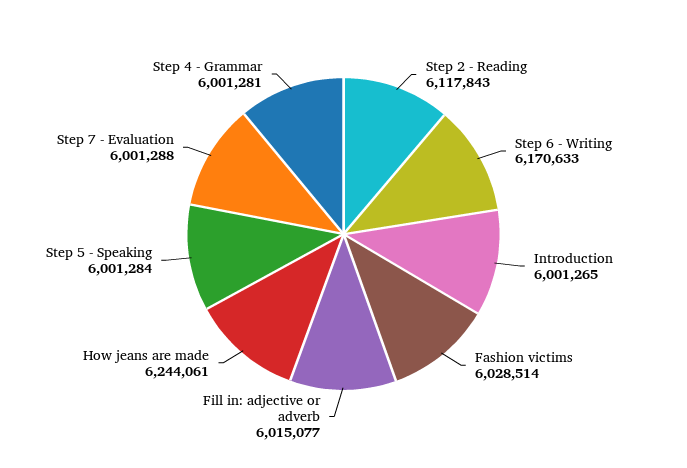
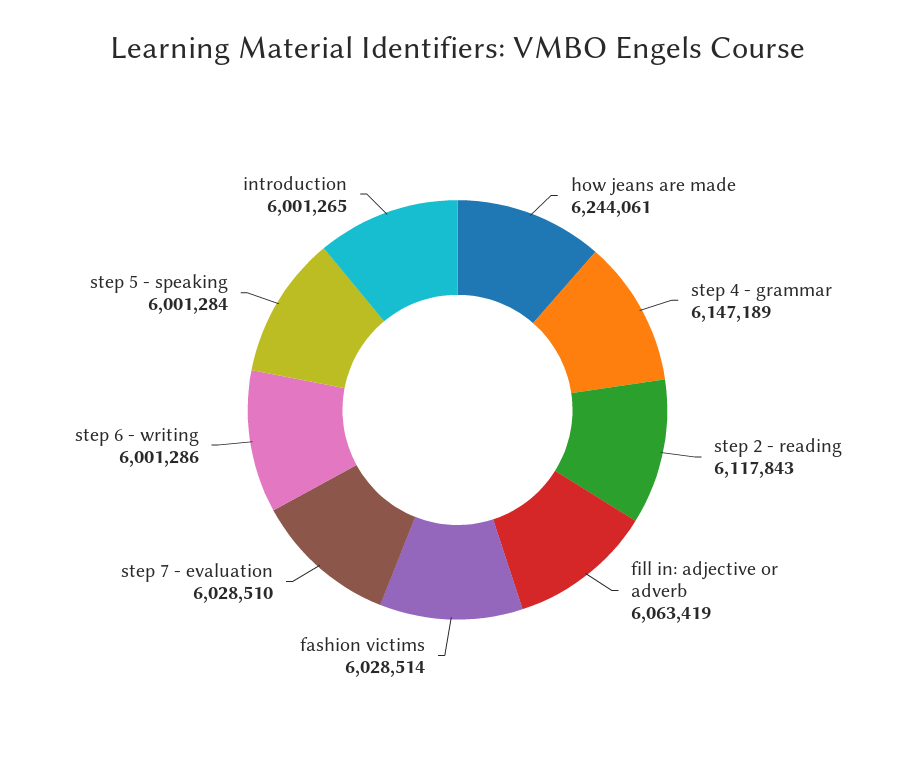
Step 6 - Writing: 6170633 -> 6001286
Fill in: adjective or adverb: 6015077 -> 6063419
Step 7 - Evaluation: 6001288 -> 6028510
Step 4 - Grammar: 6001281 -> 6147189

